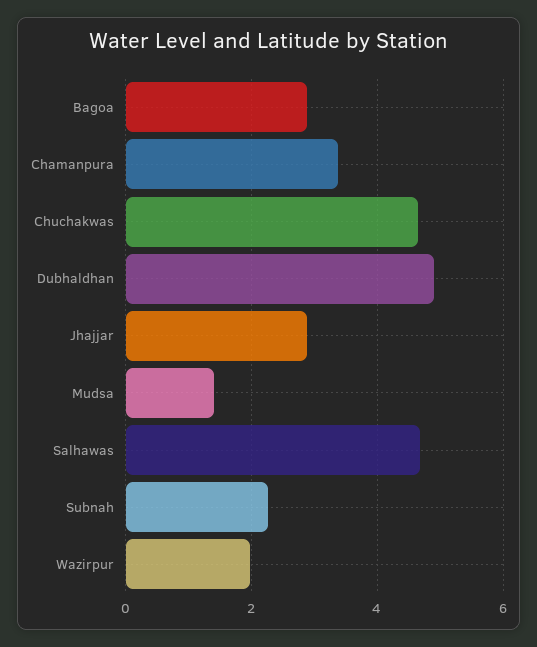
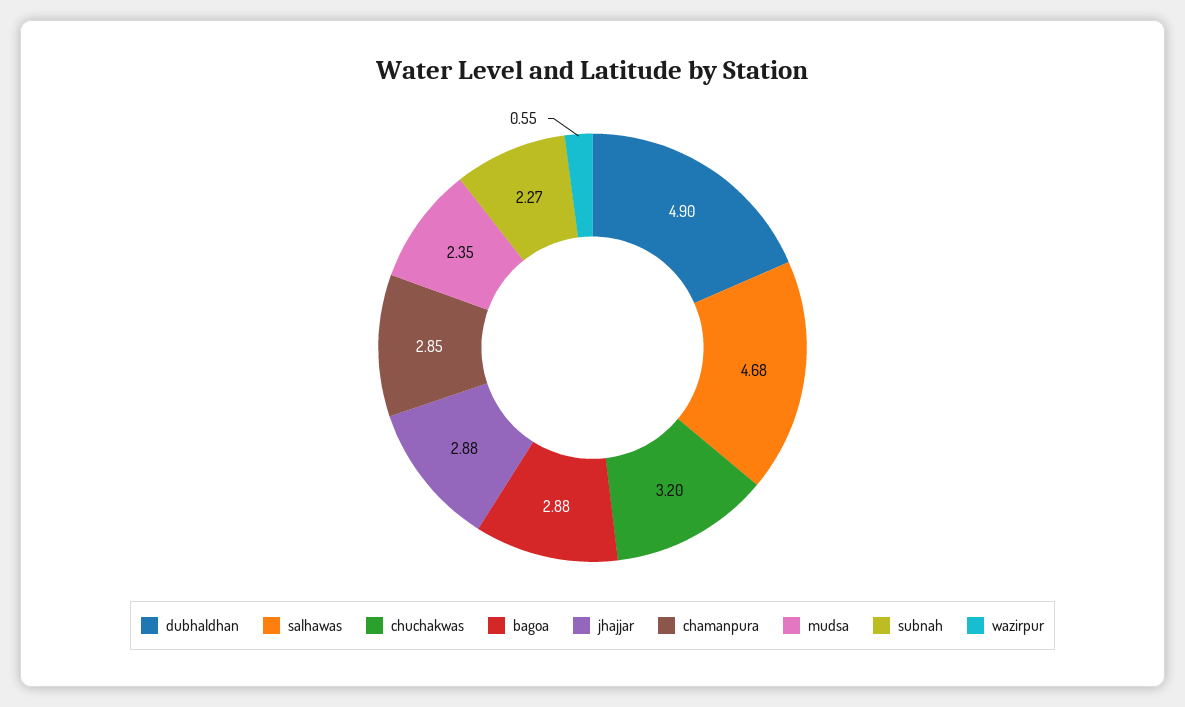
Chamanpura: 3.4 -> 2.85
Chuchakwas: 4.6 -> 3.2
Mudsa: 1.4 -> 2.35
Wazirpur: 2 -> 0.55

